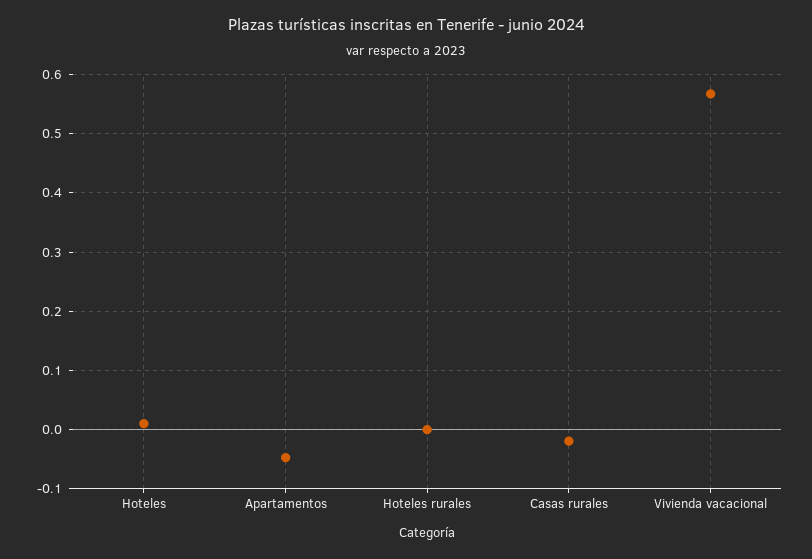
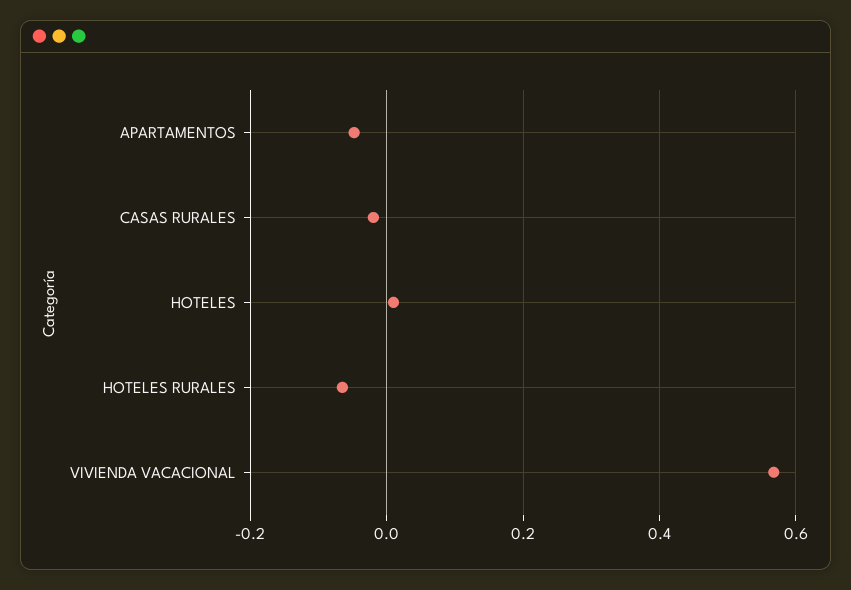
Hoteles rurales: 0 -> -0.06

